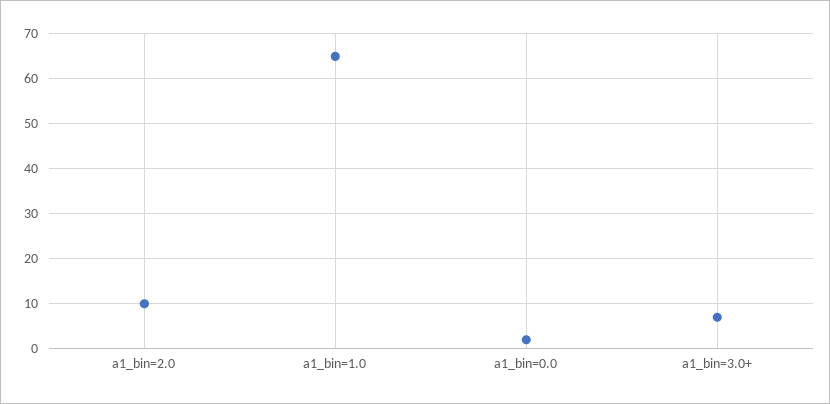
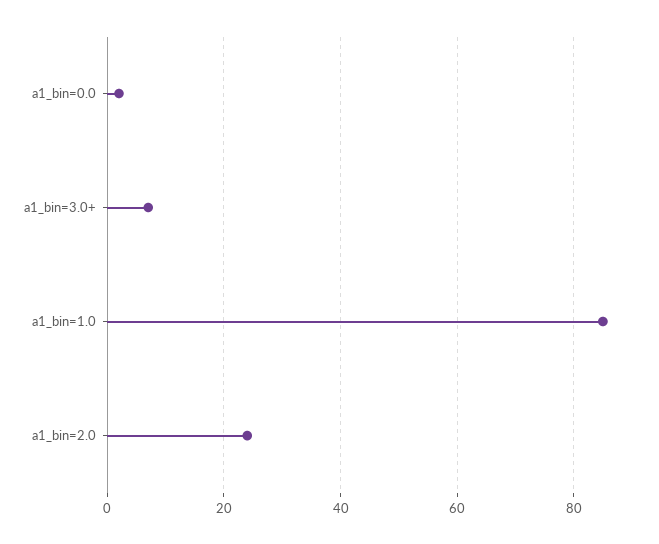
a1_bin=2.0: 10 -> 25
a1_bin=1.0: 65 -> 85

